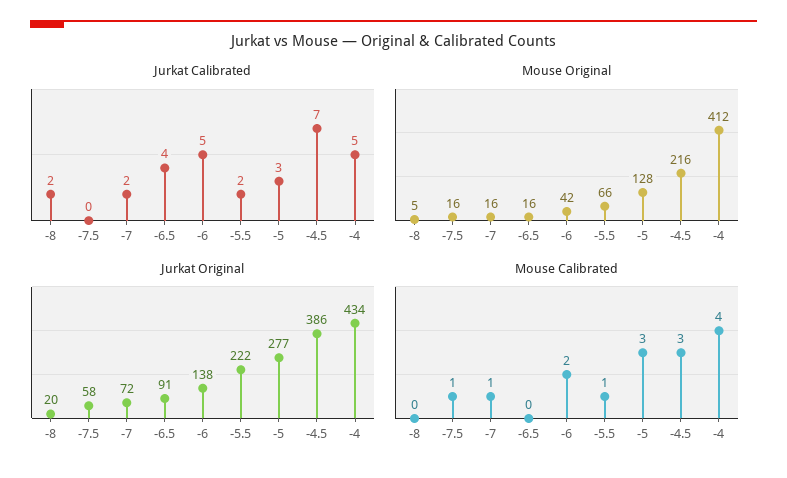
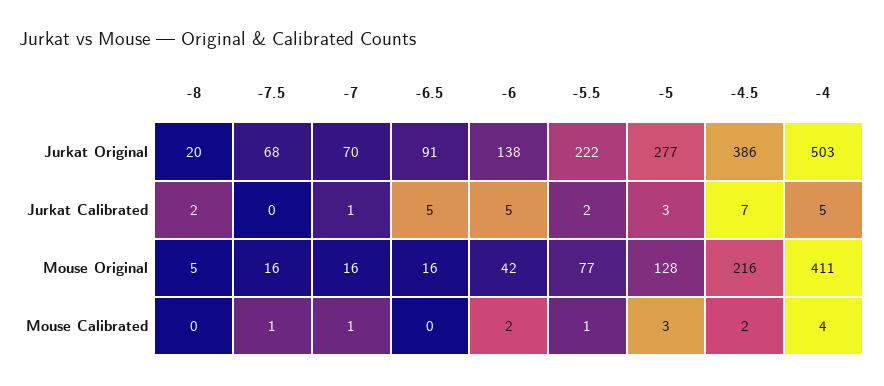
Jurkat Calibrated, -7: 2 -> 1
Jurkat Calibrated, -6.5: 4 -> 5
Mouse Original, -5.5: 66 -> 77
Mouse Original, -4: 412 -> 411
Jurkat Original, -7.5: 58 -> 68
Jurkat Original, -7: 72 -> 70
Jurkat Original, -4: 434 -> 503
Mouse Calibrated, -4.5: 3 -> 2

